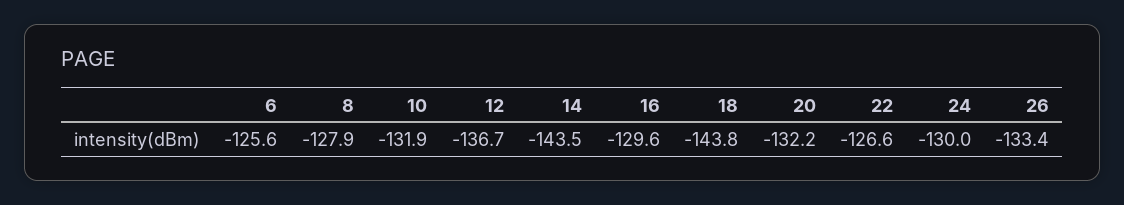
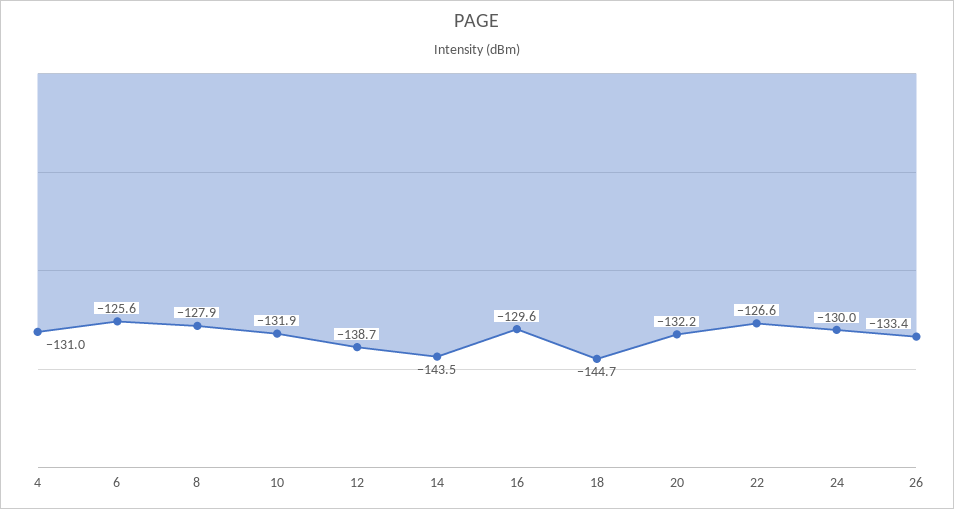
12: -136.7 -> -138.7
18: -143.8 -> -144.7
4: none -> -131

